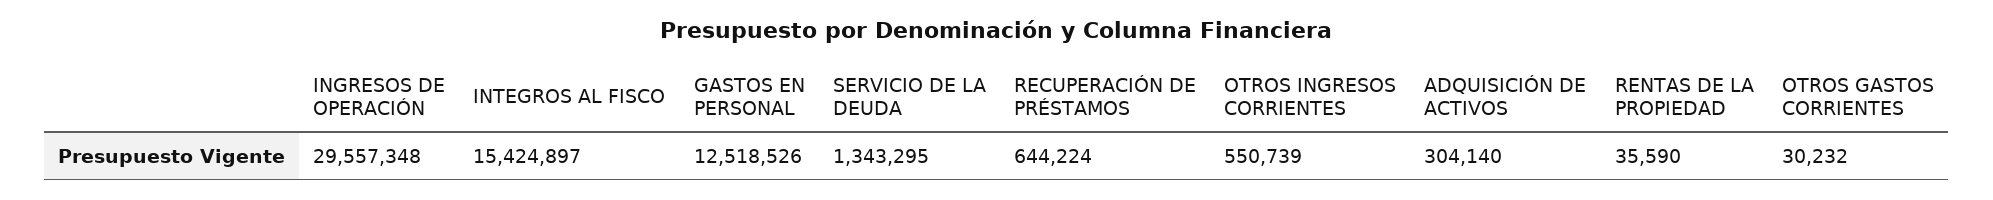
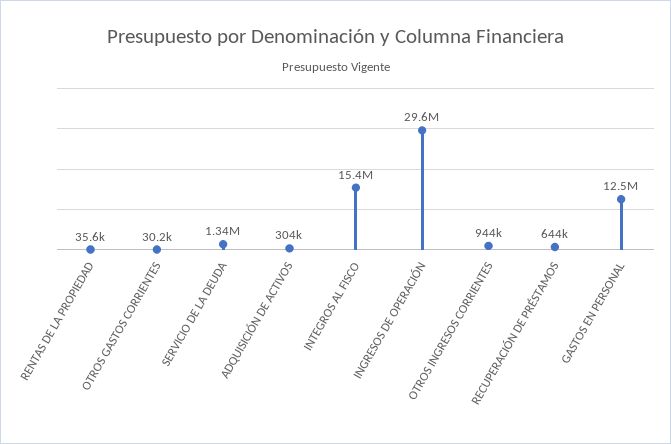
OTROS INGRESOS CORRIENTES: 550739 -> 944000

